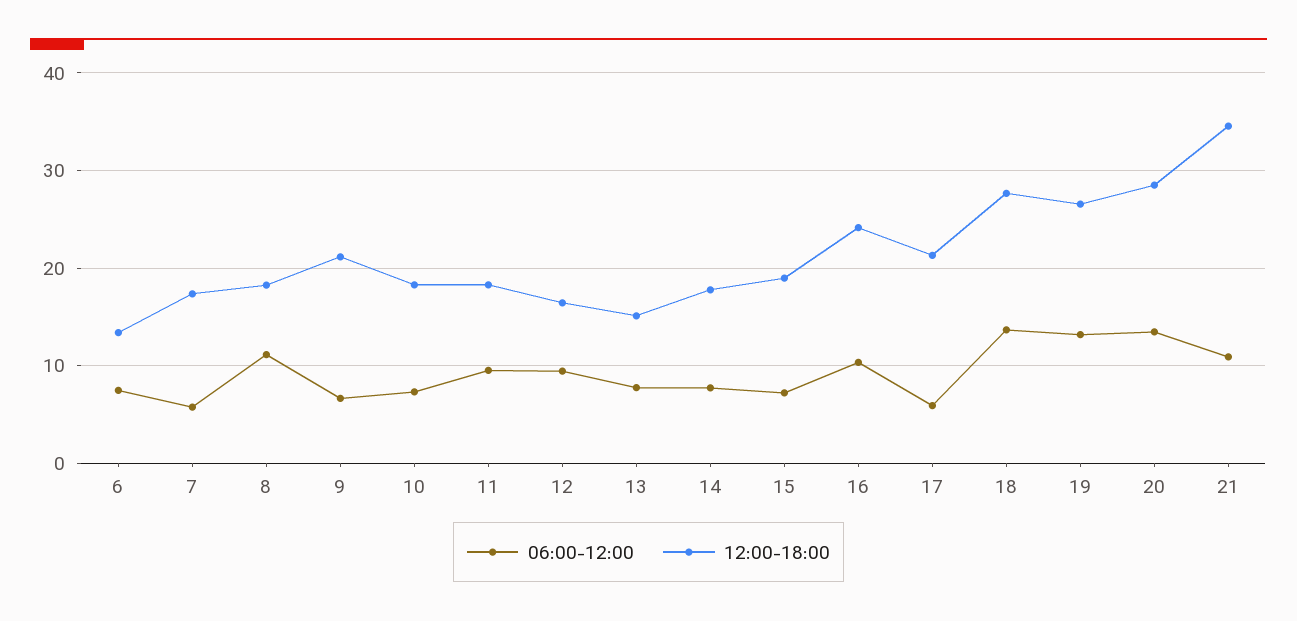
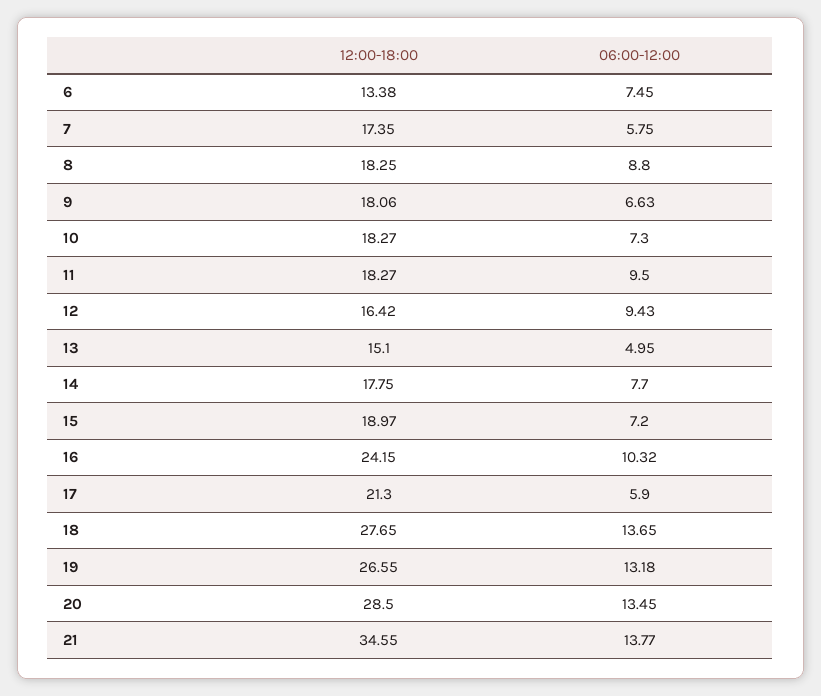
06:00-12:00, 8: 11 -> 8.8
12:00-18:00, 9: 21 -> 18.06
06:00-12:00, 13: 8 -> 4.95
06:00-12:00, 21: 11 -> 13.77

